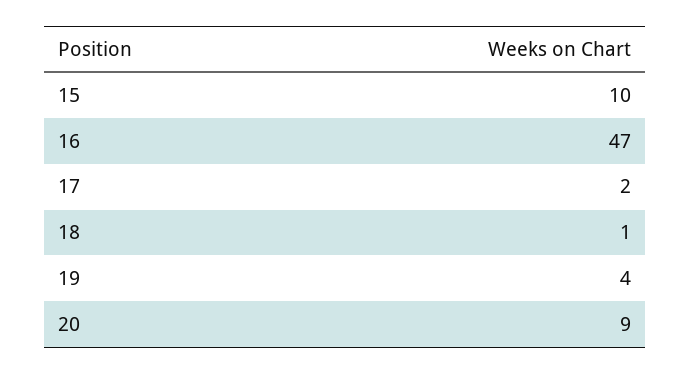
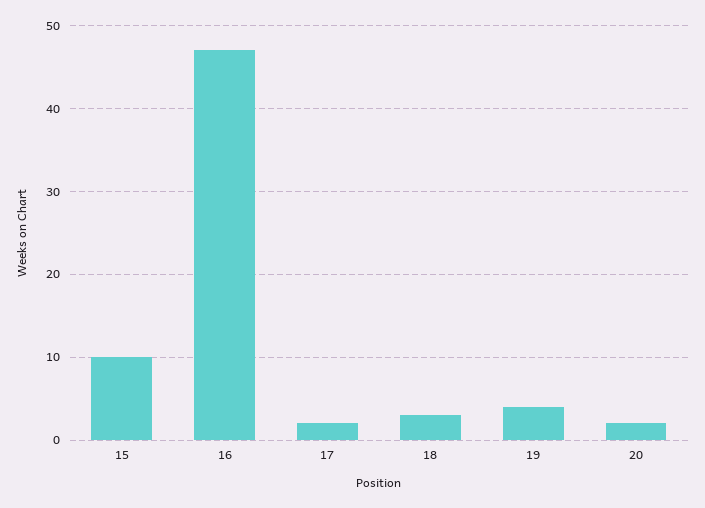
18: 1 -> 3
20: 9 -> 2

